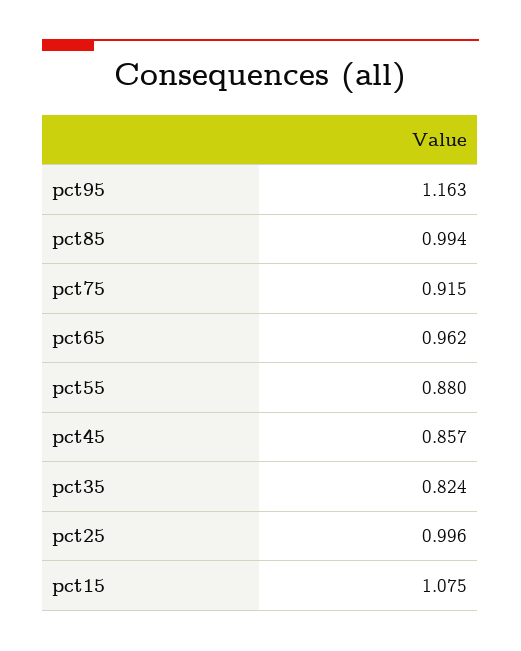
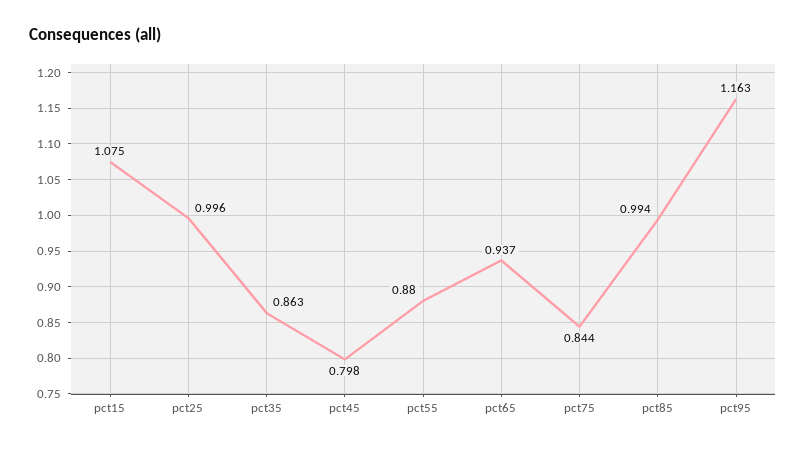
pct75: 0.915 -> 0.844
pct65: 0.962 -> 0.937
pct45: 0.857 -> 0.798
pct35: 0.824 -> 0.863

